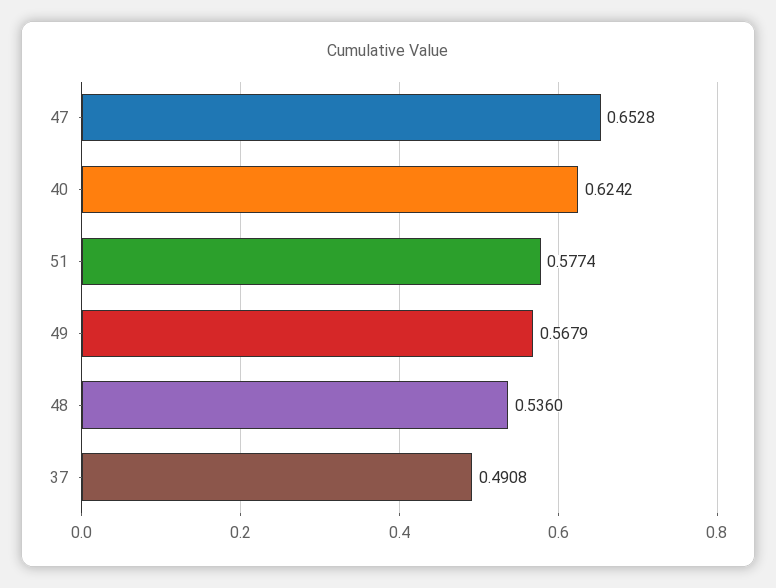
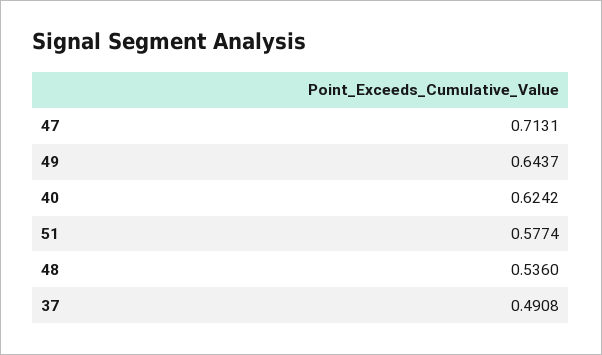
47: 0.6528 -> 0.7131
49: 0.5679 -> 0.6437

